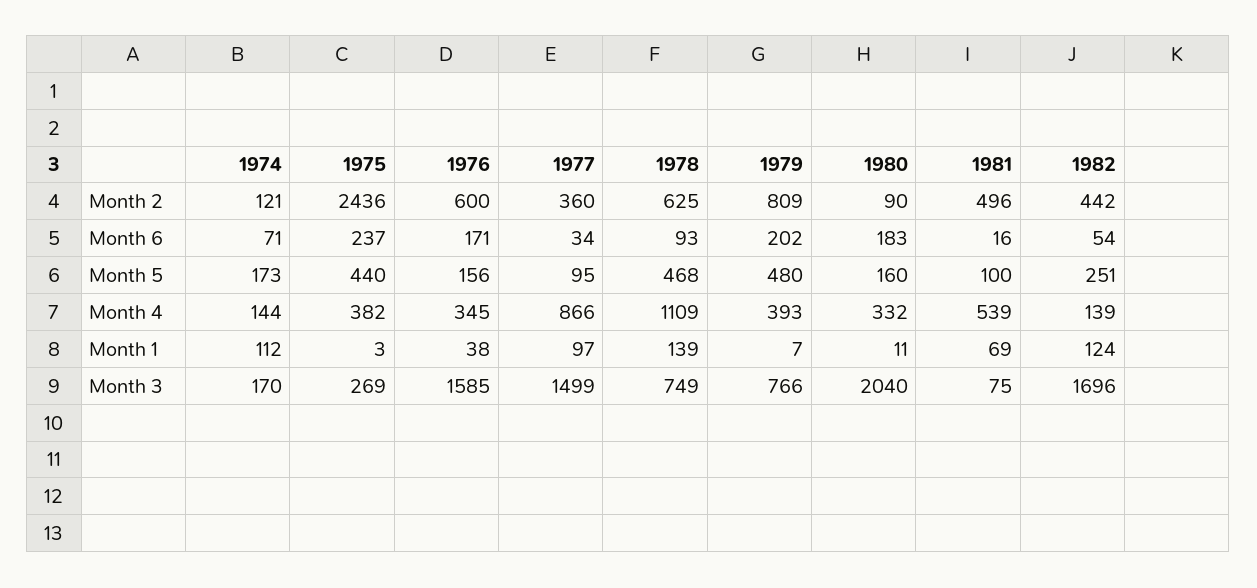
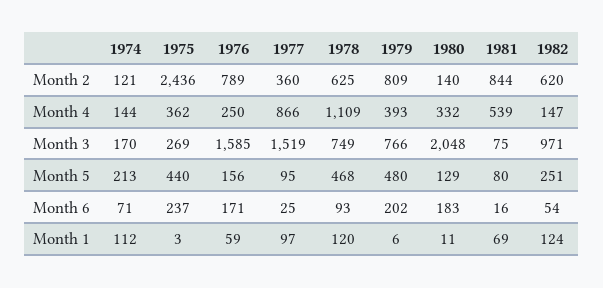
1976, Month 2: 600 -> 789
1980, Month 2: 90 -> 140
1981, Month 2: 496 -> 844
1982, Month 2: 442 -> 620
1977, Month 6: 34 -> 25
1974, Month 5: 173 -> 213
1980, Month 5: 160 -> 129
1981, Month 5: 100 -> 80
1975, Month 4: 382 -> 362
1976, Month 4: 345 -> 250
1982, Month 4: 139 -> 147
1976, Month 1: 38 -> 59
1978, Month 1: 139 -> 120
1979, Month 1: 7 -> 6
1977, Month 3: 1499 -> 1519
1980, Month 3: 2040 -> 2048
1982, Month 3: 1696 -> 971

